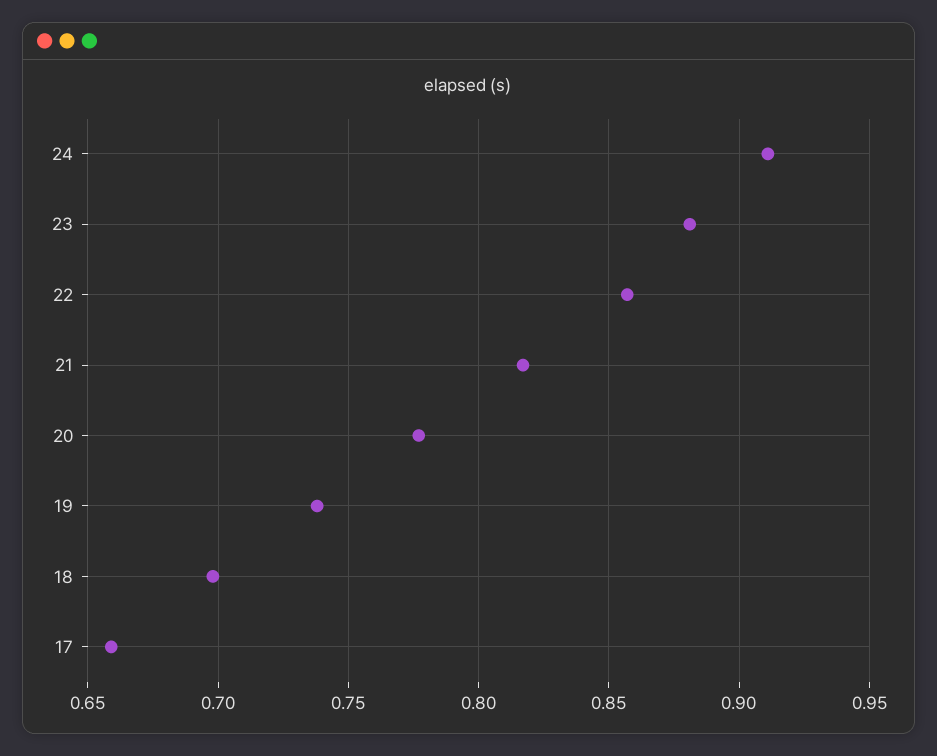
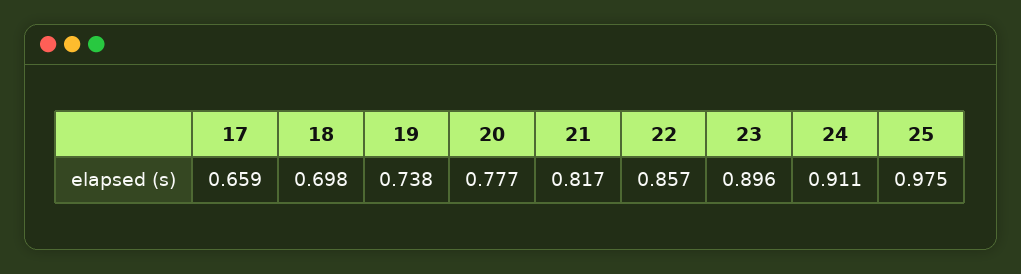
23: 0.88 -> 0.896
25: none -> 0.975

